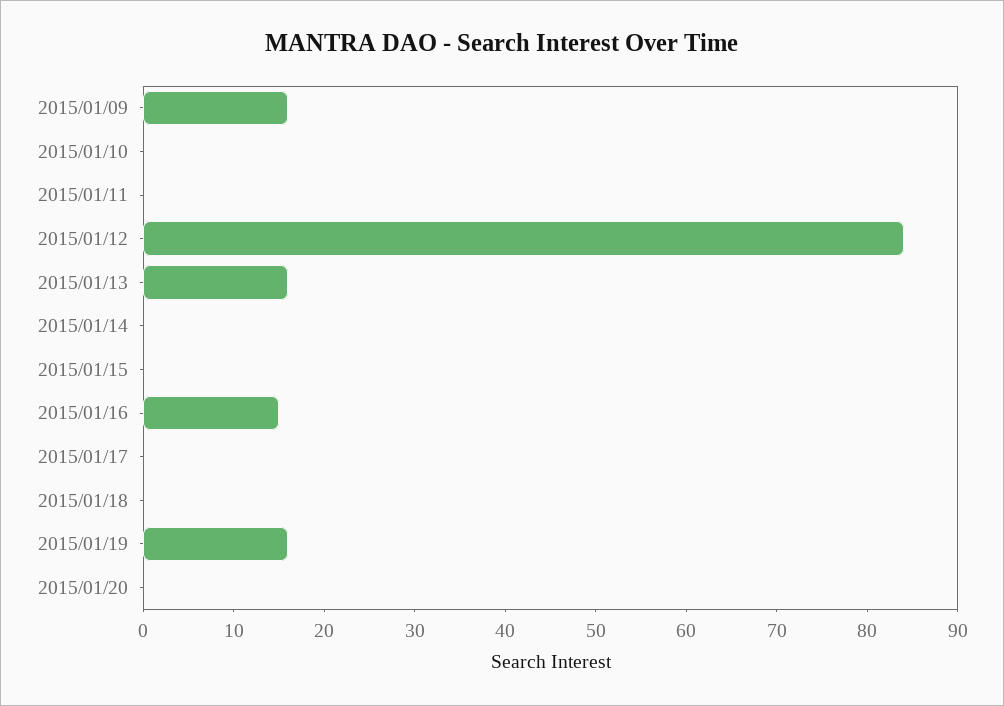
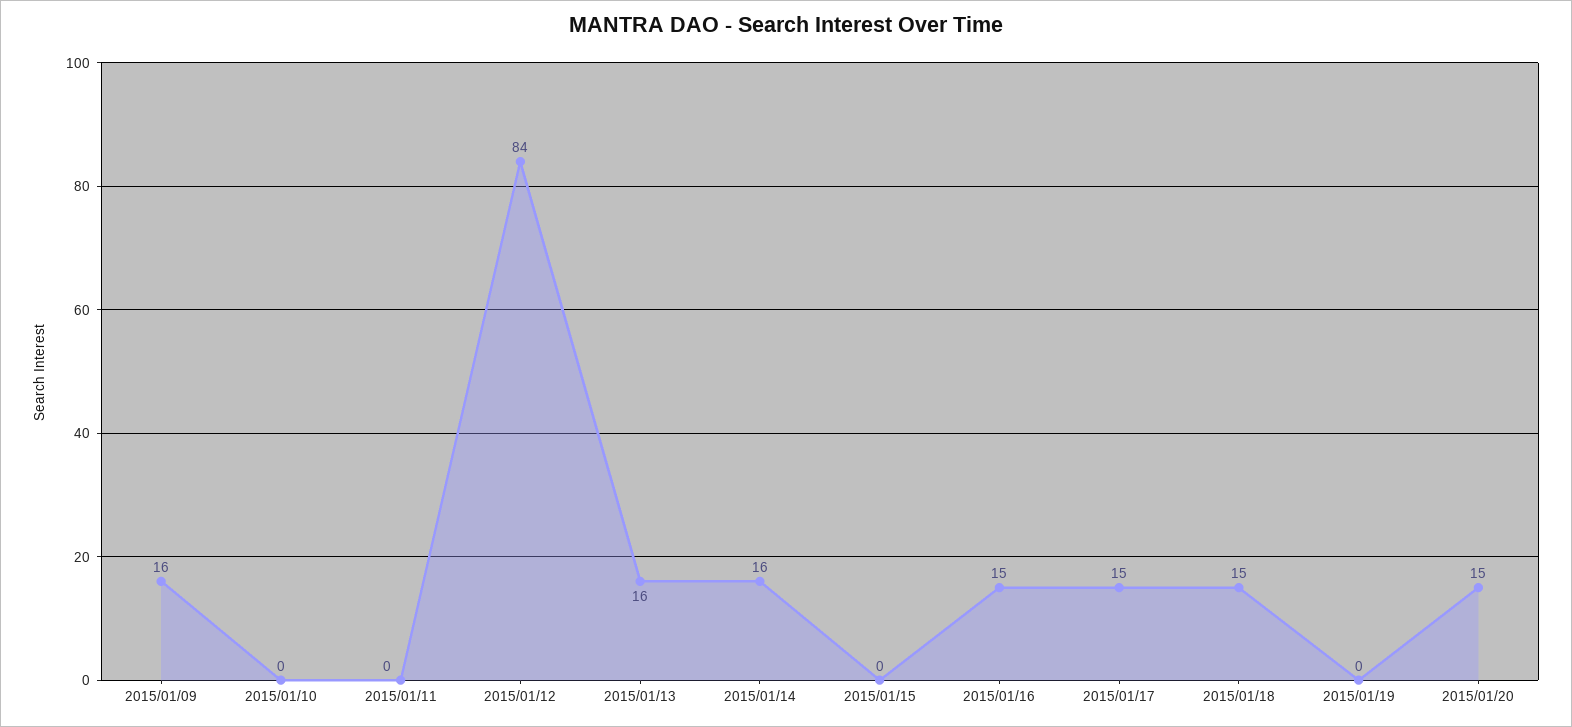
2015/01/14: 0 -> 16
2015/01/17: 0 -> 15
2015/01/18: 0 -> 15
2015/01/19: 16 -> 0
2015/01/20: 0 -> 15

